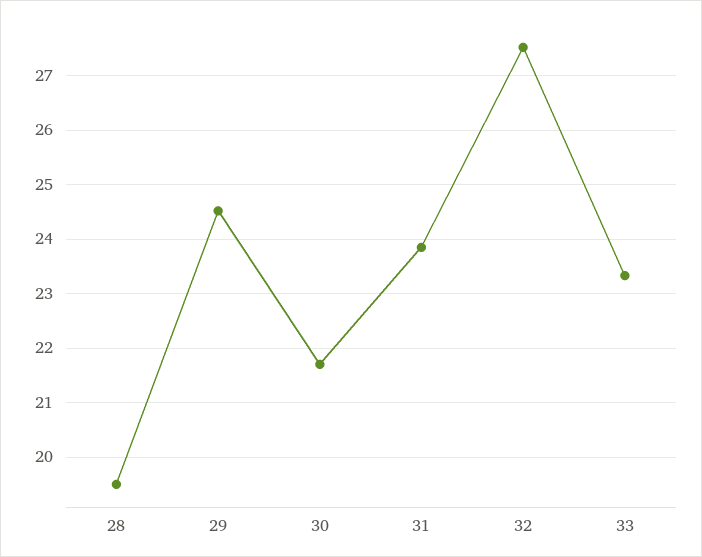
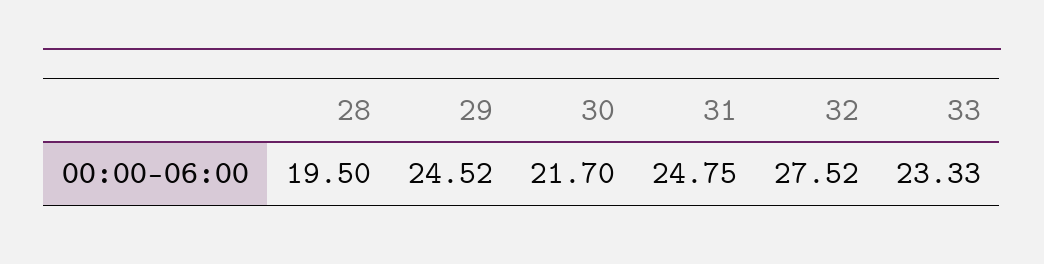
31: 23.8 -> 24.75

